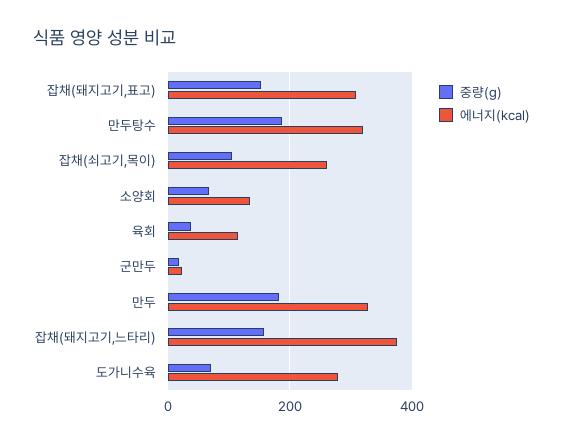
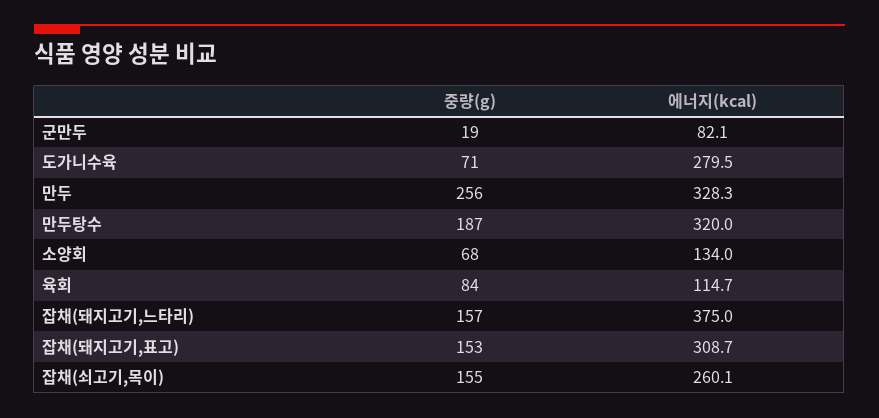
중량(g), 잡채(쇠고기,목이): 100 -> 155
중량(g), 육회: 40 -> 84
에너지(kcal), 군만두: 20 -> 82.1
중량(g), 만두: 180 -> 256

